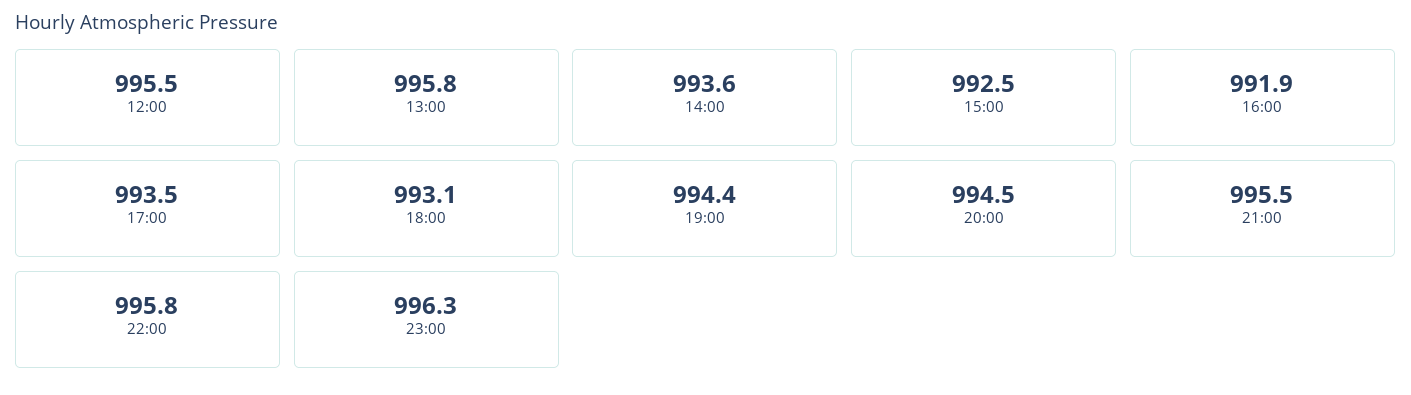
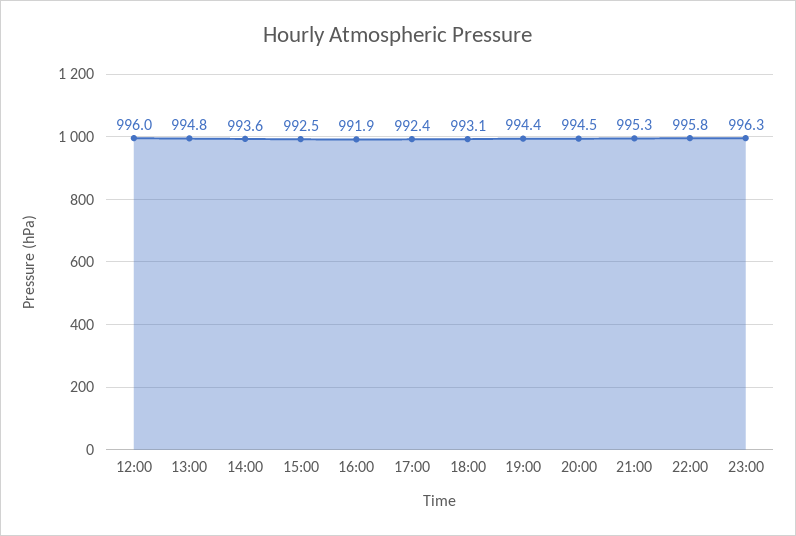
12:00: 995.5 -> 996
13:00: 995.8 -> 994.8
17:00: 993.5 -> 992.4
21:00: 995.5 -> 995.3

